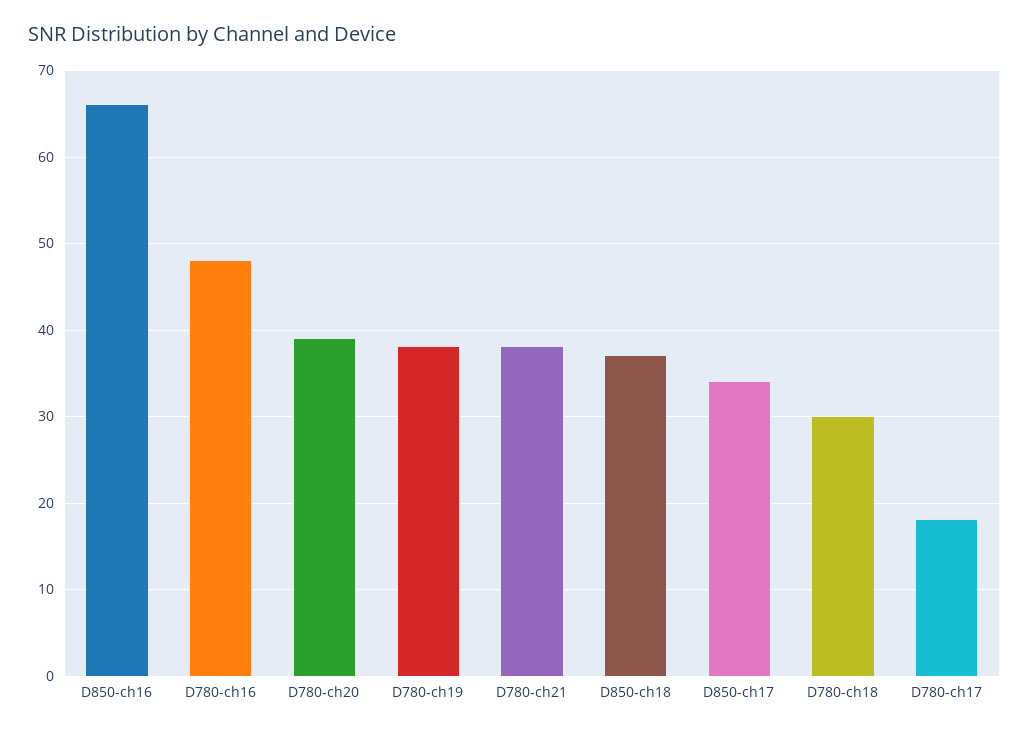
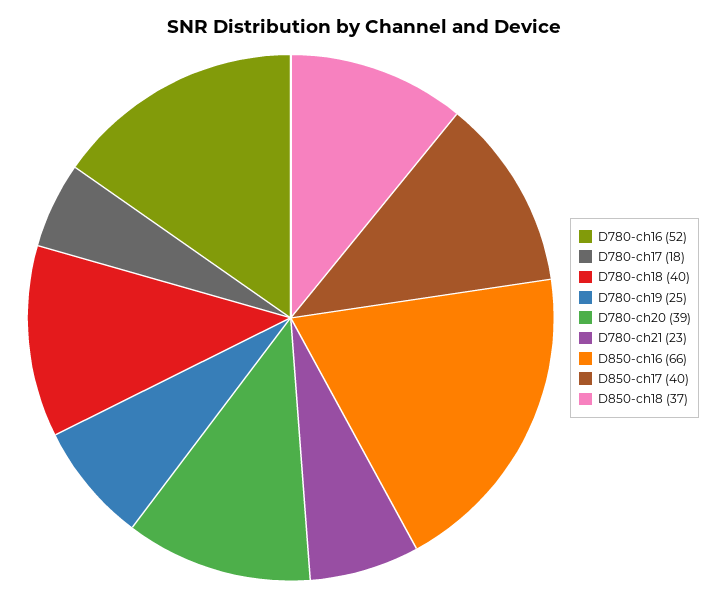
D780-ch16: 48 -> 52
D780-ch19: 38 -> 25
D780-ch21: 38 -> 23
D850-ch17: 34 -> 40
D780-ch18: 30 -> 40

